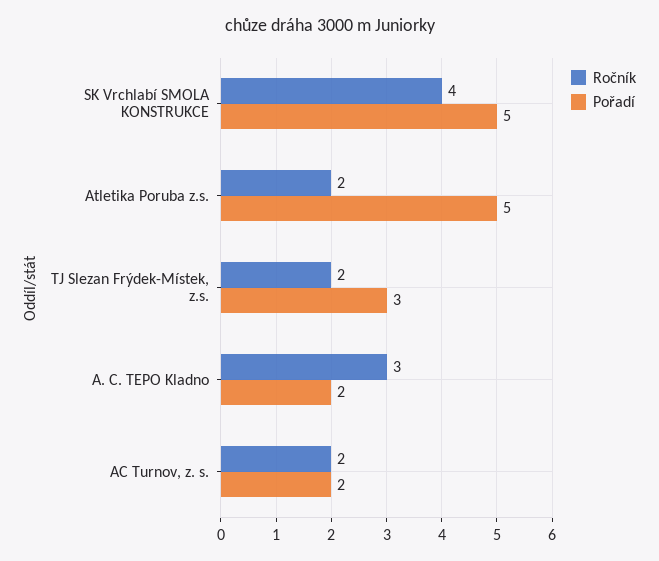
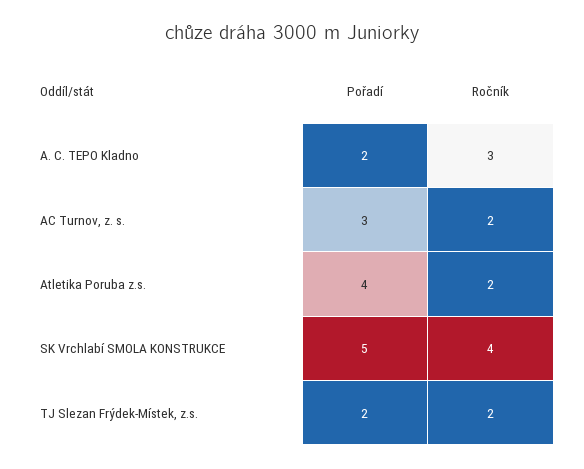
Pořadí, Atletika Poruba z.s.: 5 -> 4
Pořadí, TJ Slezan Frýdek-Místek, z.s.: 3 -> 2
Pořadí, AC Turnov, z. s.: 2 -> 3

